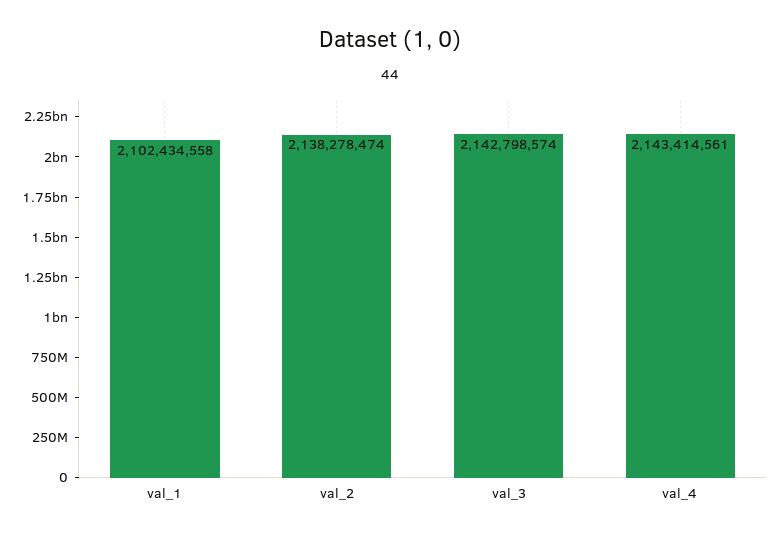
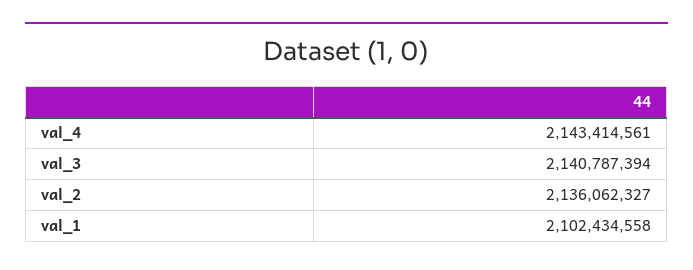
val_2: 2138278474 -> 2136062327
val_3: 2142798574 -> 2140787394

